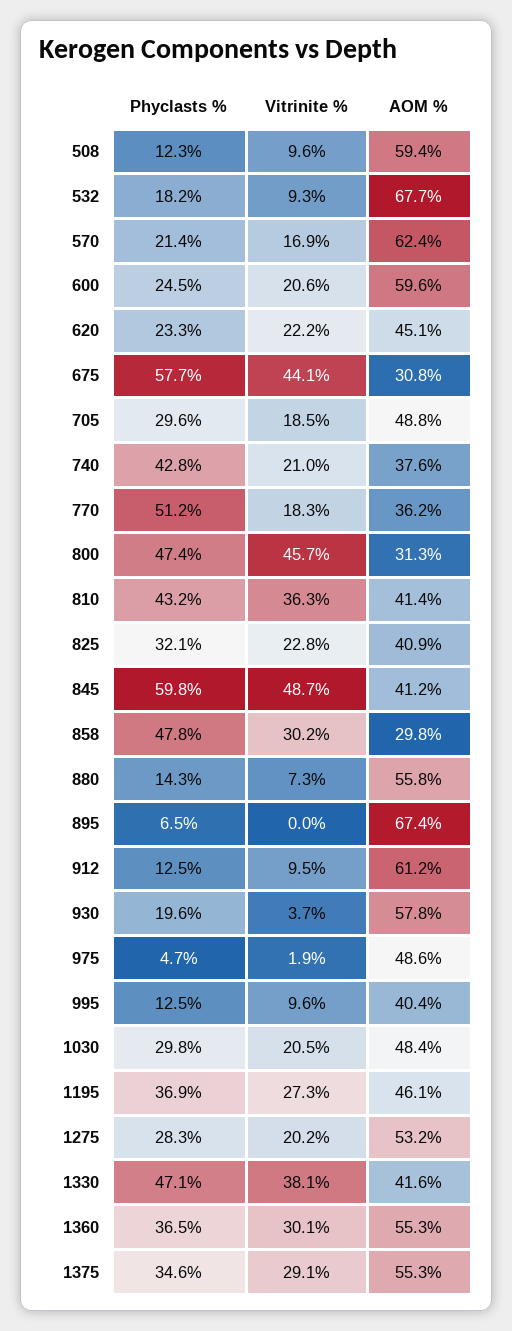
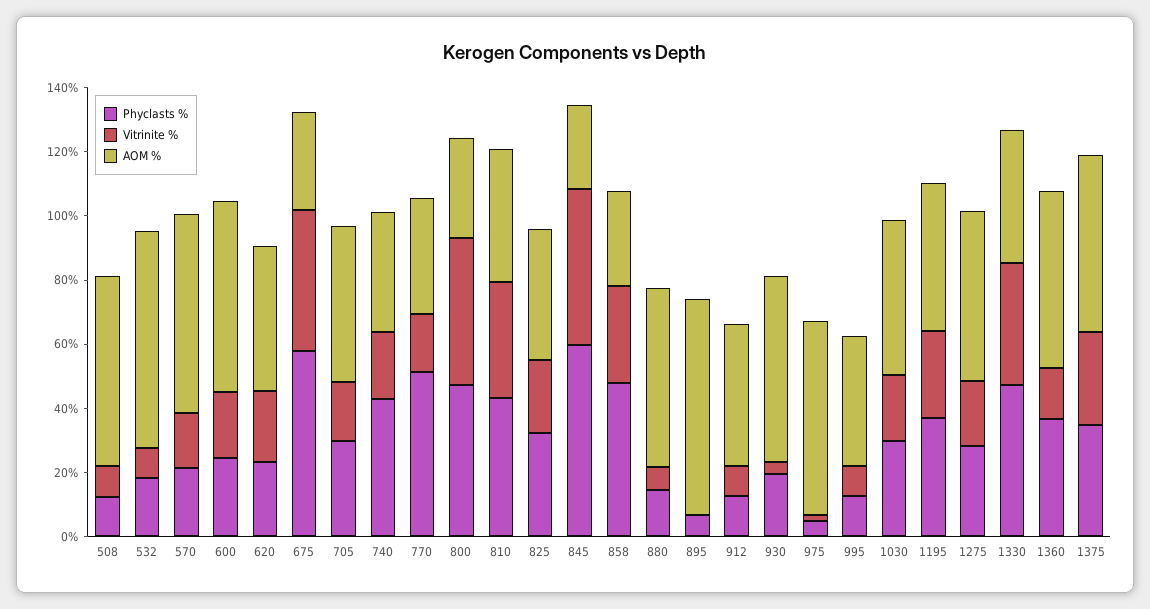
AOM %, 845: 41.2 -> 25
AOM %, 912: 61.2 -> 45
AOM %, 975: 48.6 -> 60
Vitrinite %, 1360: 30.1 -> 15

